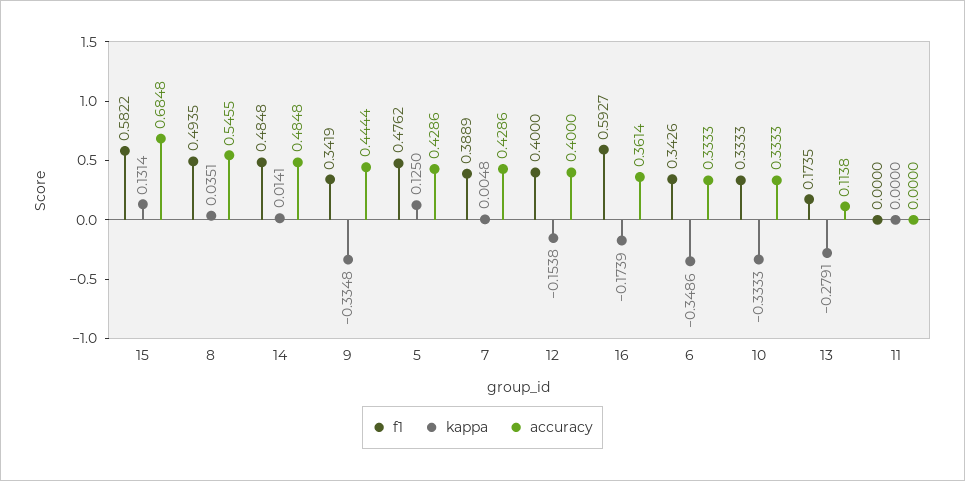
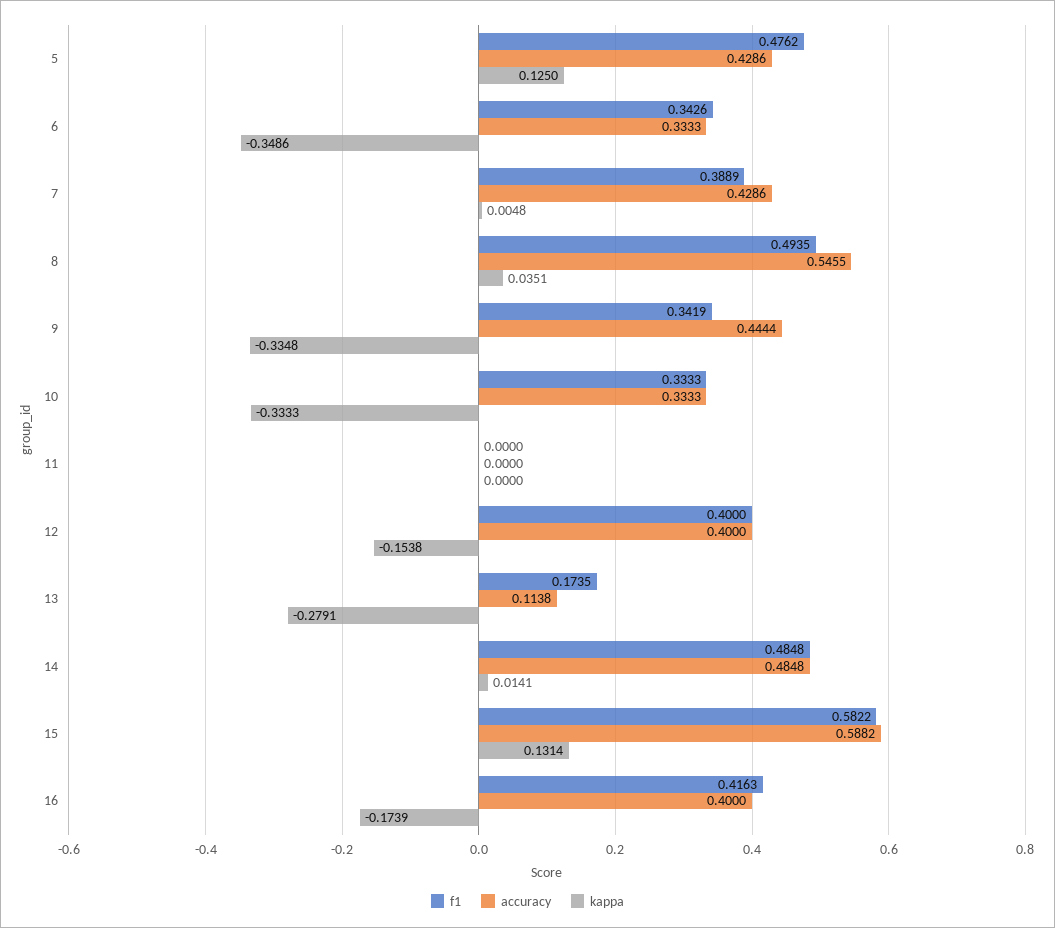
accuracy, 15: 0.6848 -> 0.5882
f1, 16: 0.5927 -> 0.4163
accuracy, 16: 0.3614 -> 0.4

